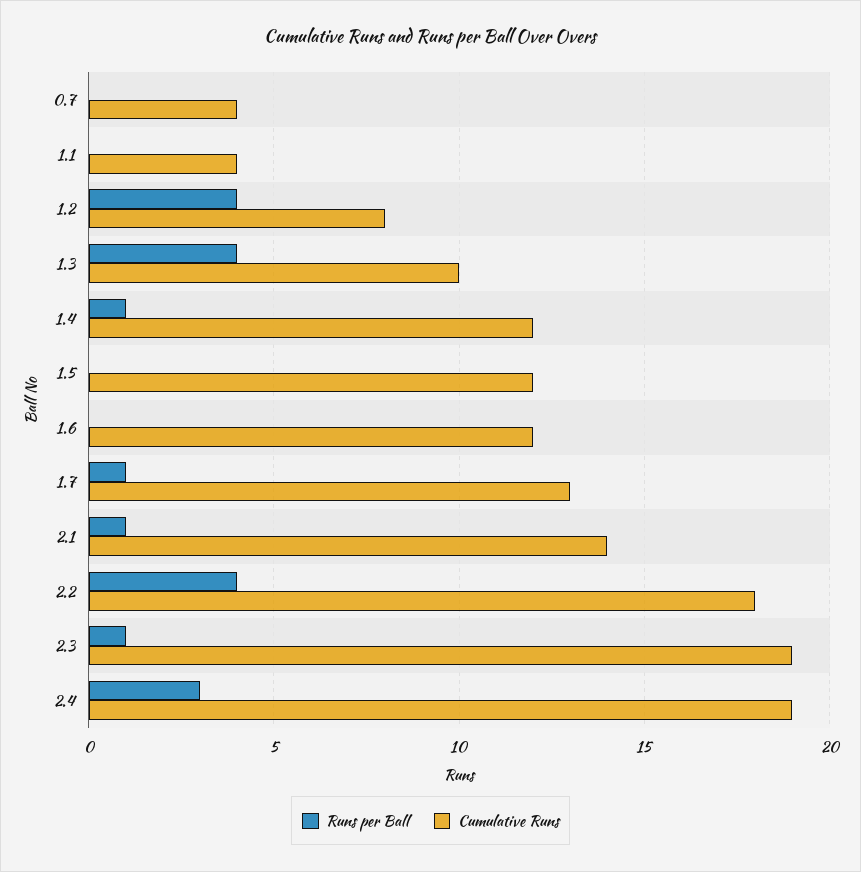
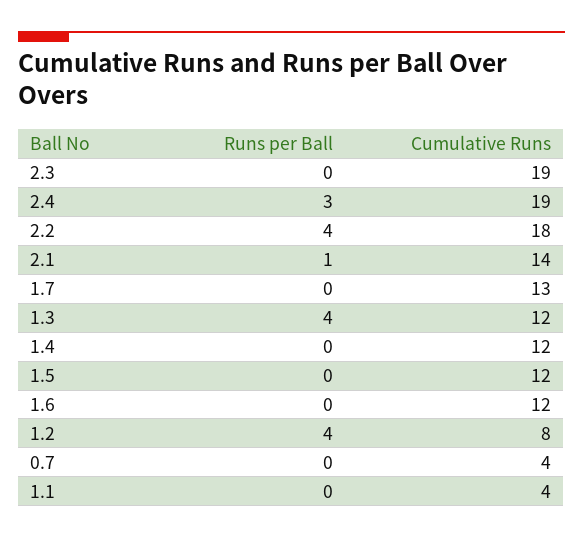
Cumulative Runs, 1.3: 10 -> 12
Runs per Ball, 1.4: 1 -> 0
Runs per Ball, 1.7: 1 -> 0
Runs per Ball, 2.3: 1 -> 0

